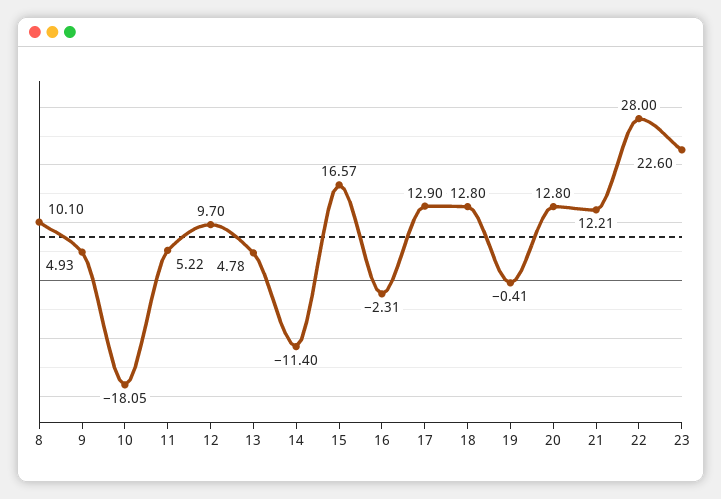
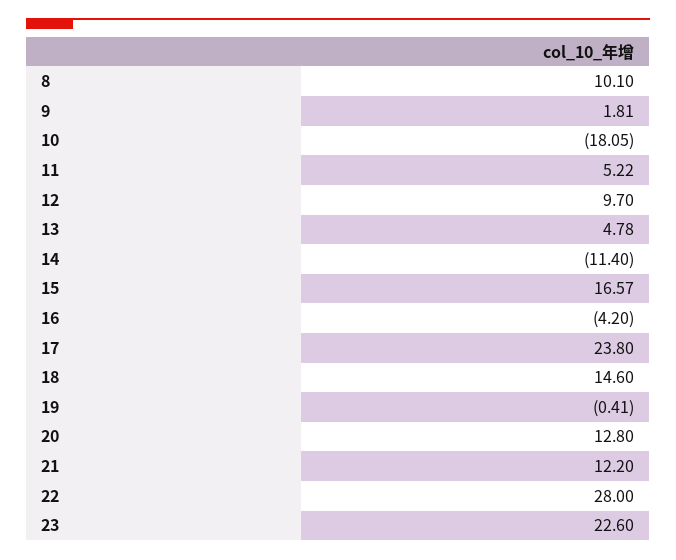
9: 4.93 -> 1.81
16: -2.31 -> -4.2
17: 12.9 -> 23.8
18: 12.8 -> 14.6
21: 12.21 -> 12.2

